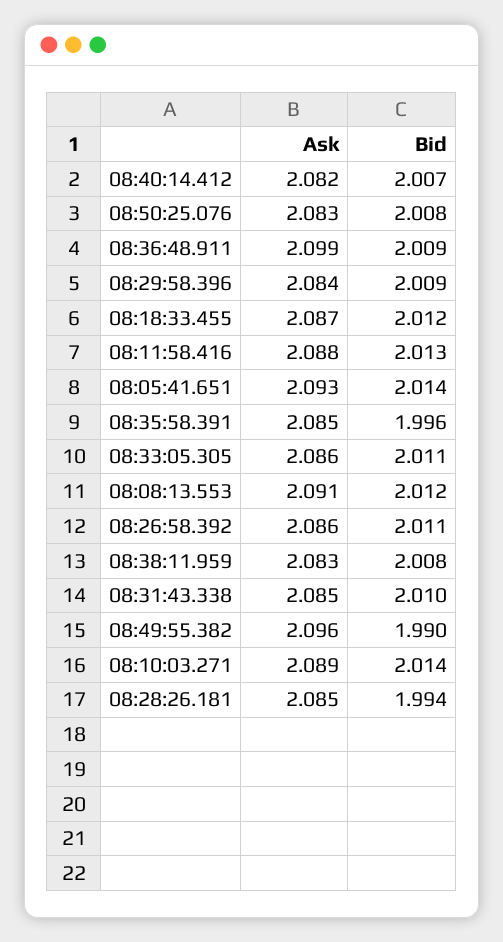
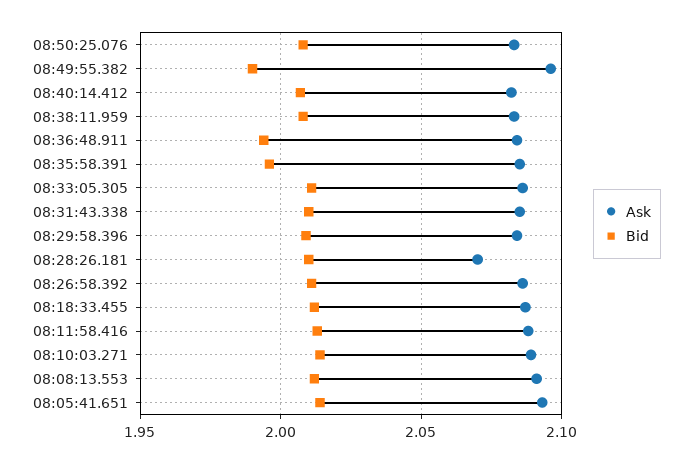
Ask, 08:36:48.911: 2.099 -> 2.085
Bid, 08:36:48.911: 2.009 -> 1.995
Ask, 08:28:26.181: 2.085 -> 2.07
Bid, 08:28:26.181: 1.994 -> 2.01

